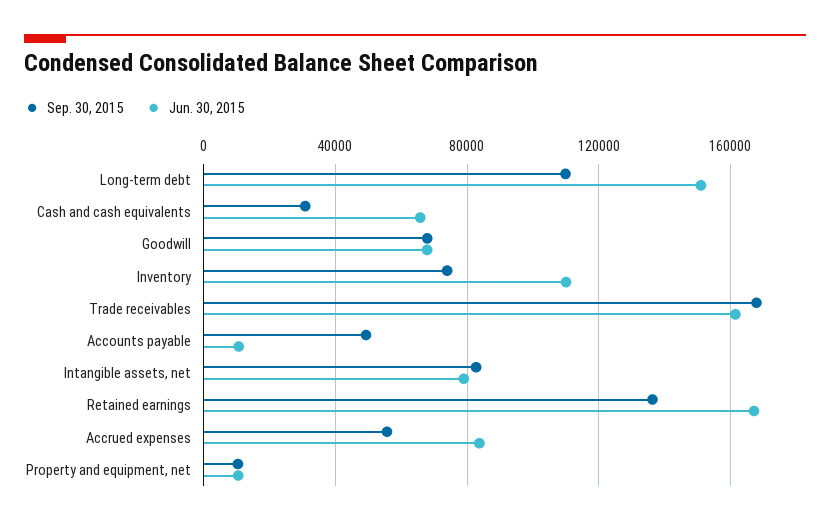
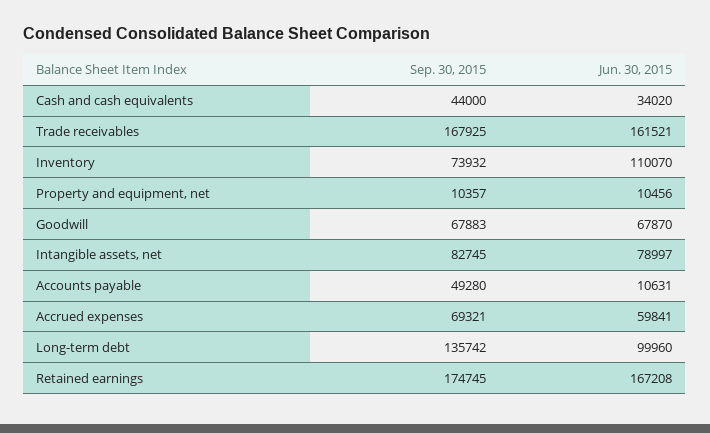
Sep. 30, 2015, Long-term debt: 110000 -> 135742
Jun. 30, 2015, Long-term debt: 150000 -> 99960
Sep. 30, 2015, Cash and cash equivalents: 30000 -> 44000
Jun. 30, 2015, Cash and cash equivalents: 65000 -> 34020
Sep. 30, 2015, Retained earnings: 135000 -> 174745
Sep. 30, 2015, Accrued expenses: 55000 -> 69321
Jun. 30, 2015, Accrued expenses: 85000 -> 59841

